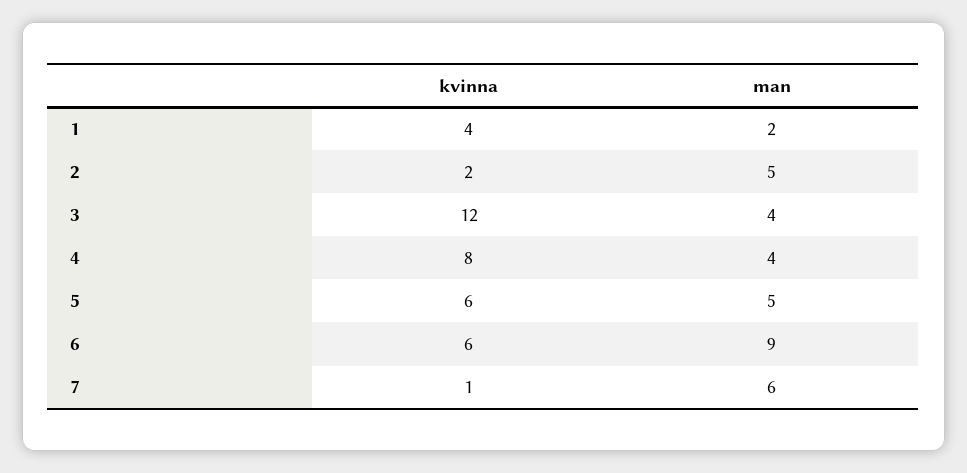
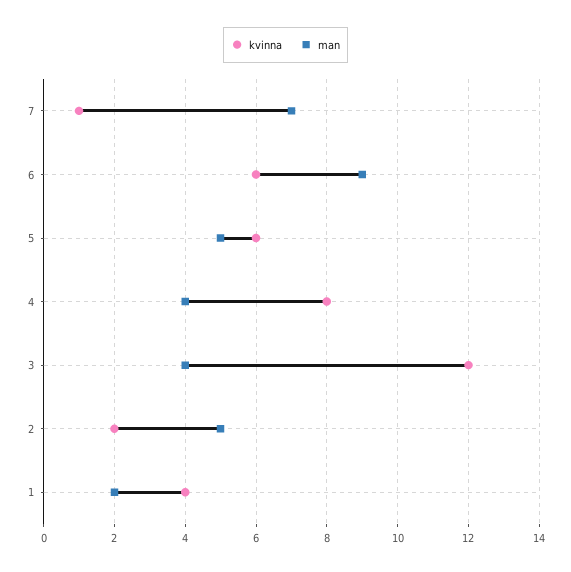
man, 7: 6 -> 7

